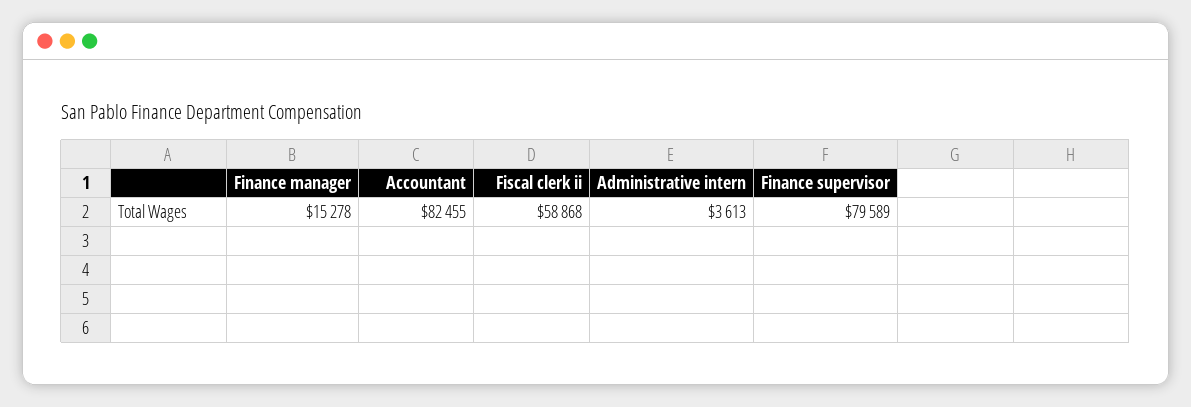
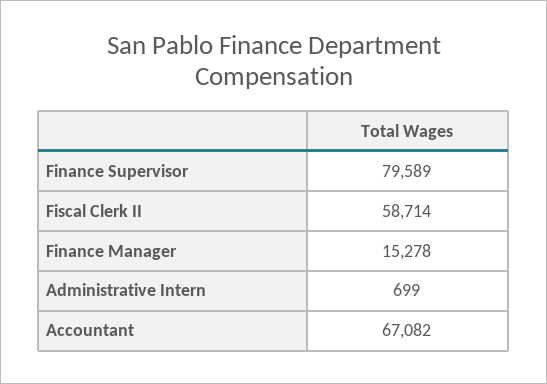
Accountant: 82455 -> 67082
Fiscal clerk ii: 58868 -> 58714
Administrative intern: 3613 -> 699

